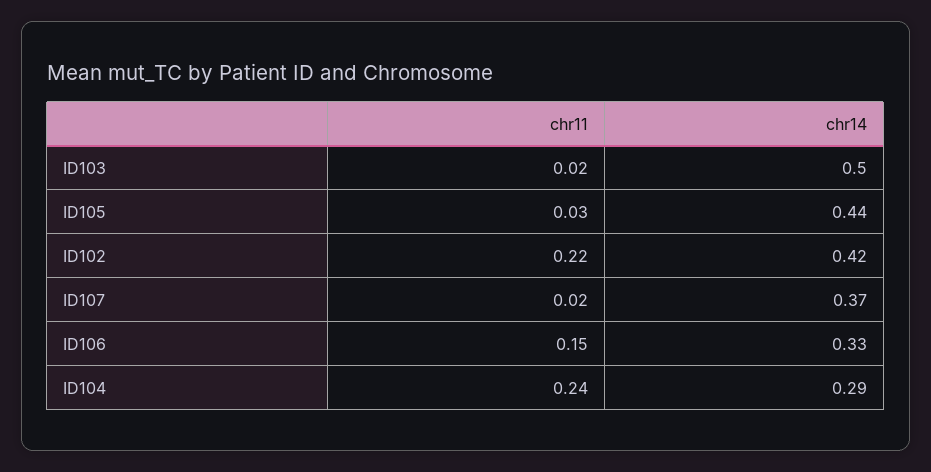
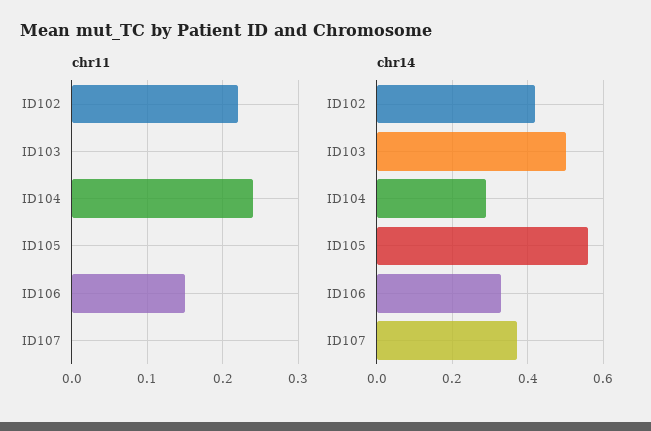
chr11, ID103: 0.02 -> 0
chr11, ID105: 0.03 -> 0
chr14, ID105: 0.44 -> 0.55
chr11, ID107: 0.02 -> 0

